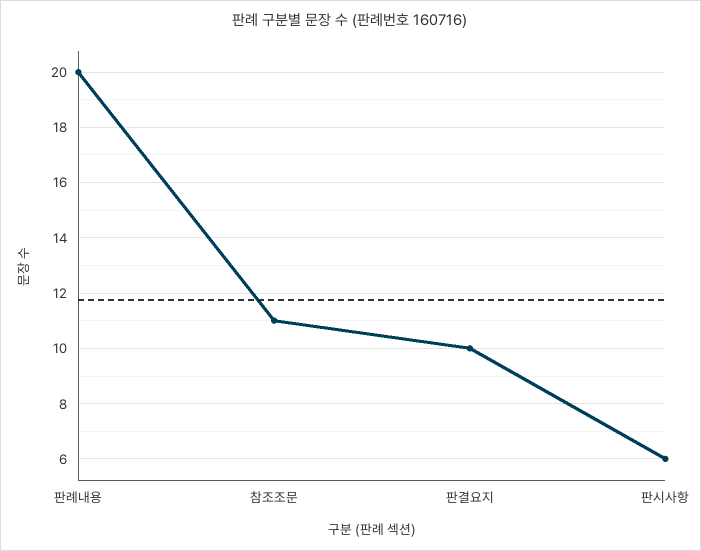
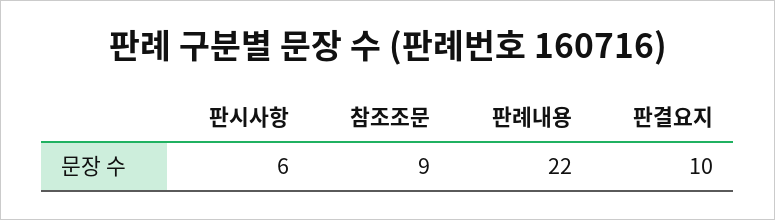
판례내용: 20 -> 22
참조조문: 11 -> 9

